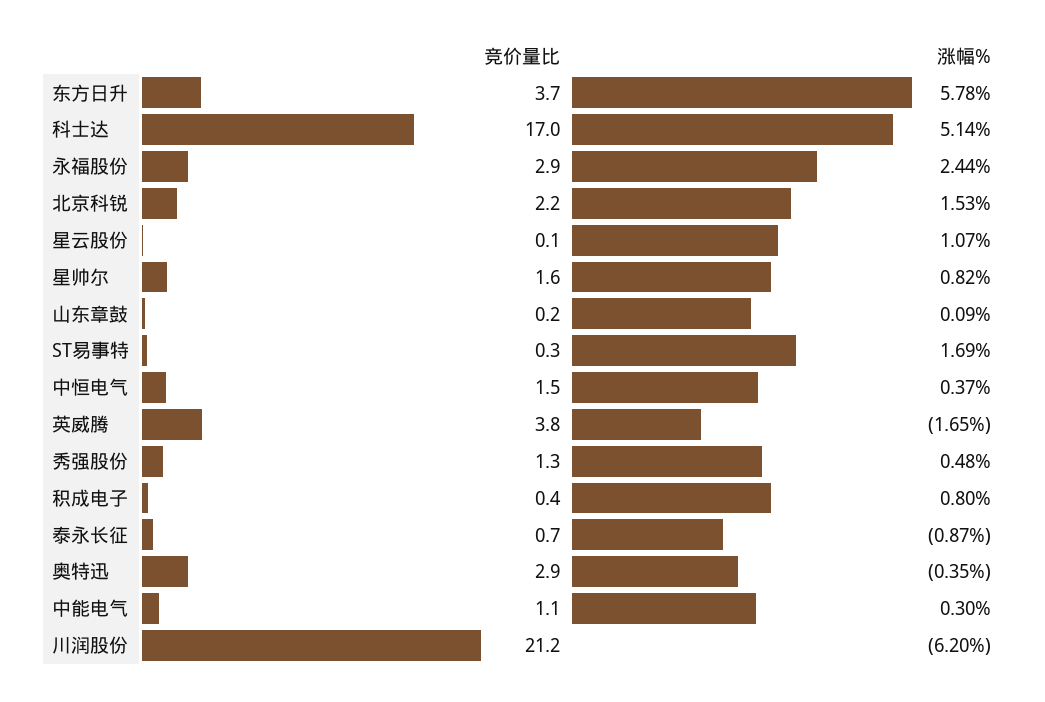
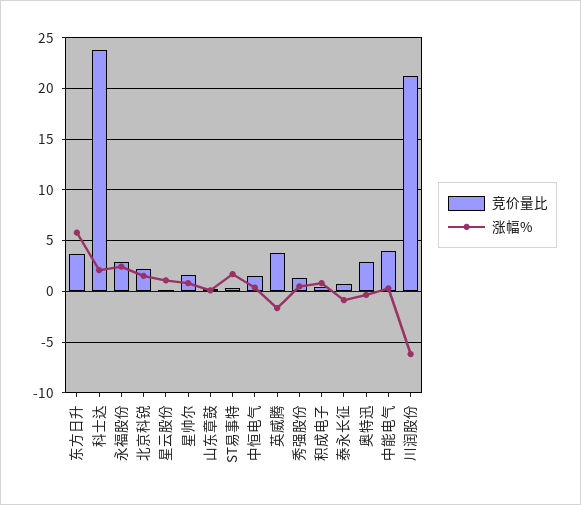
竞价量比, 科士达: 17 -> 24
涨幅%, 科士达: 5.14 -> 2
竞价量比, 中能电气: 1.1 -> 4

